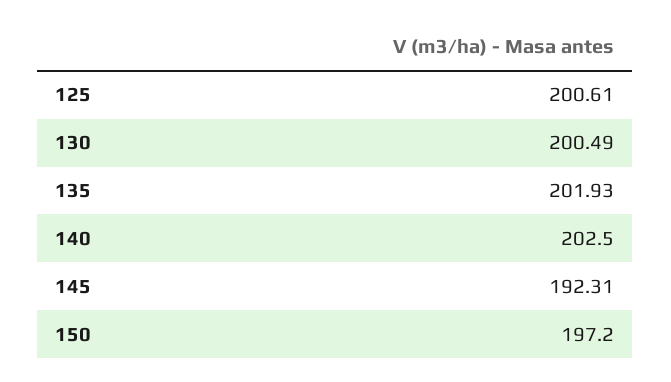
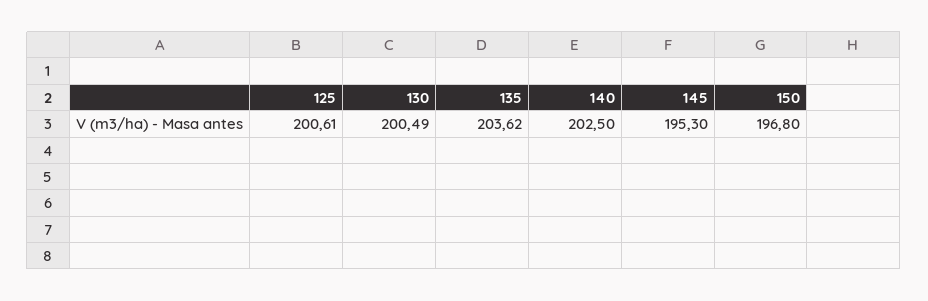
135: 201.93 -> 203.62
145: 192.31 -> 195.3
150: 197.2 -> 196.8

